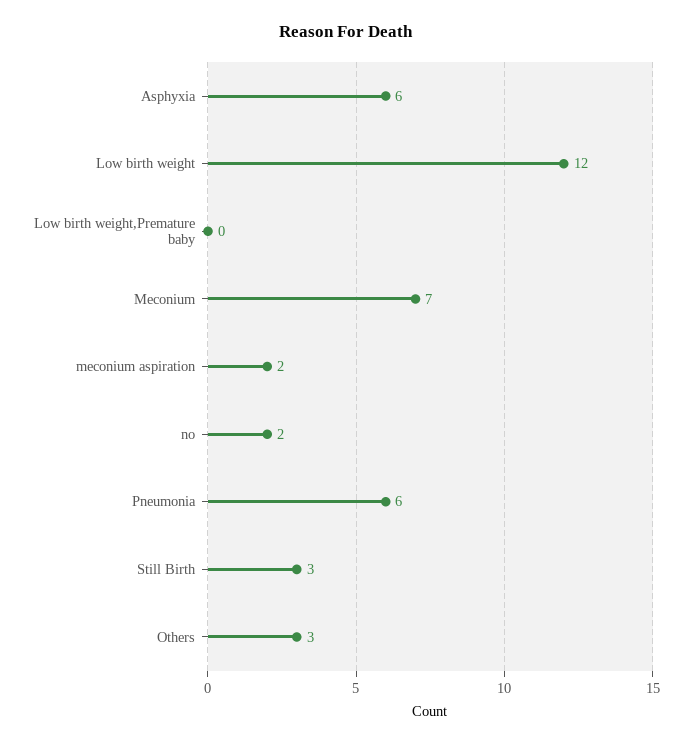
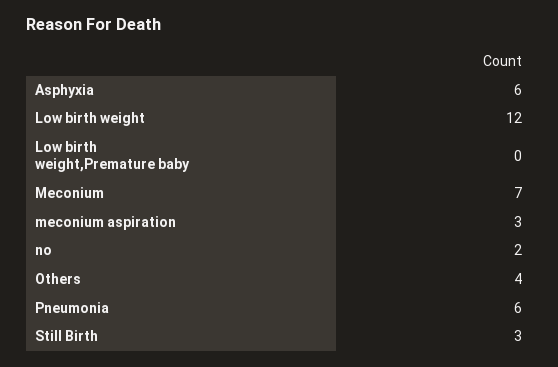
meconium aspiration: 2 -> 3
Others: 3 -> 4

